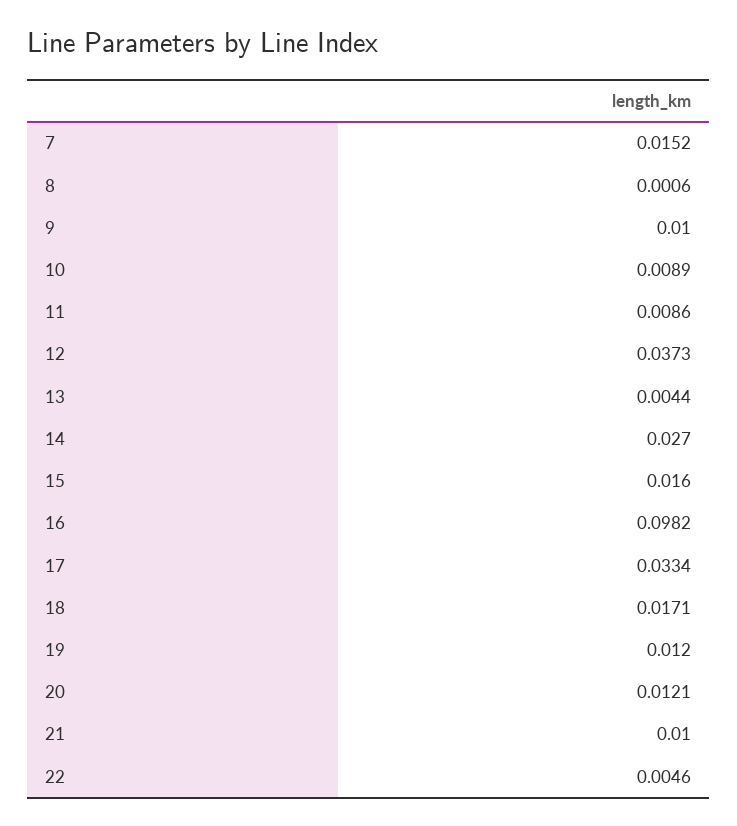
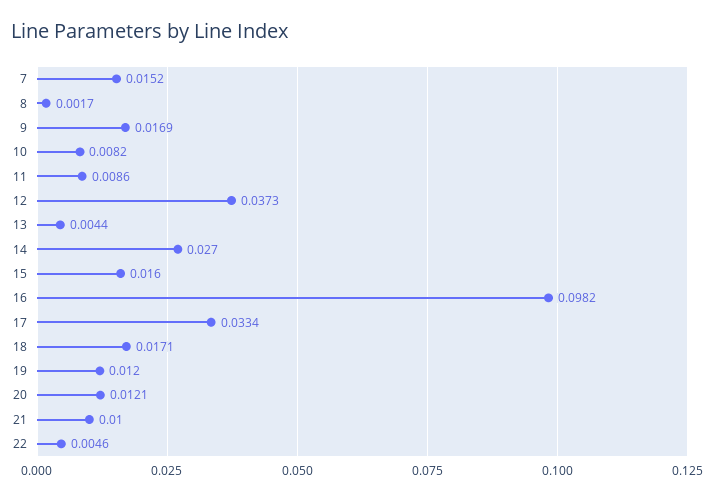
8: 0.0006 -> 0.0017
9: 0.01 -> 0.0169
10: 0.0089 -> 0.0082

